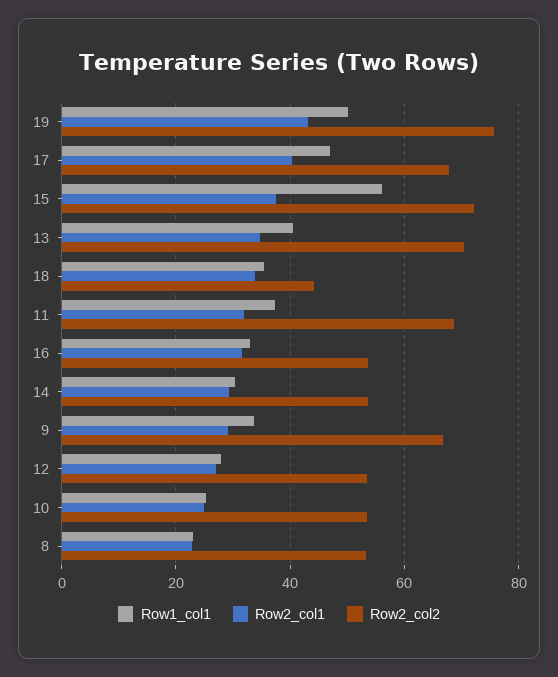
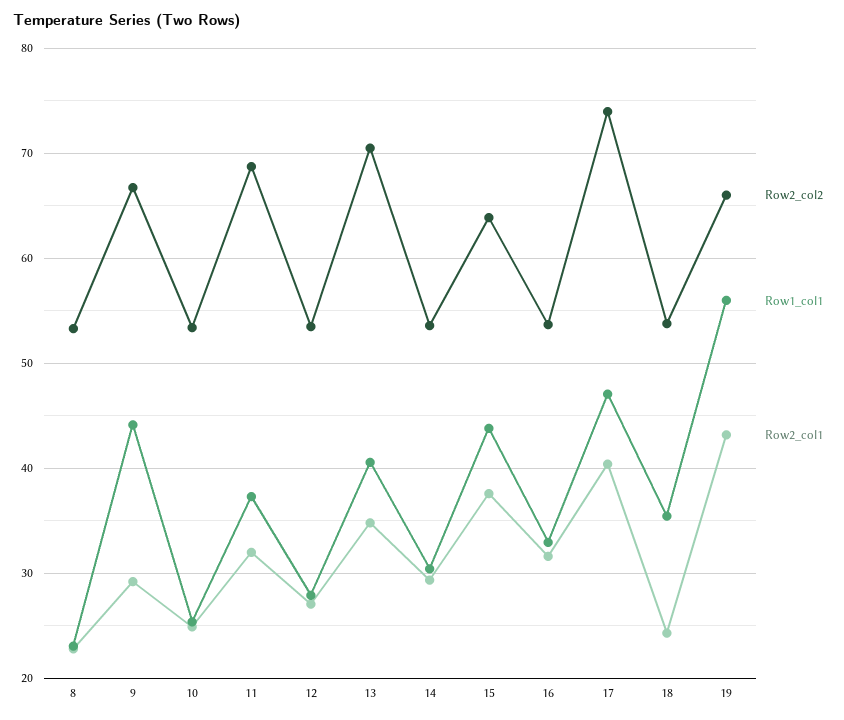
Row1_col1, 19: 50 -> 56
Row2_col2, 19: 76 -> 66
Row2_col2, 17: 68 -> 74
Row1_col1, 15: 56 -> 44
Row2_col2, 15: 72 -> 64
Row2_col1, 18: 34 -> 24
Row2_col2, 18: 44 -> 54
Row1_col1, 9: 34 -> 44

